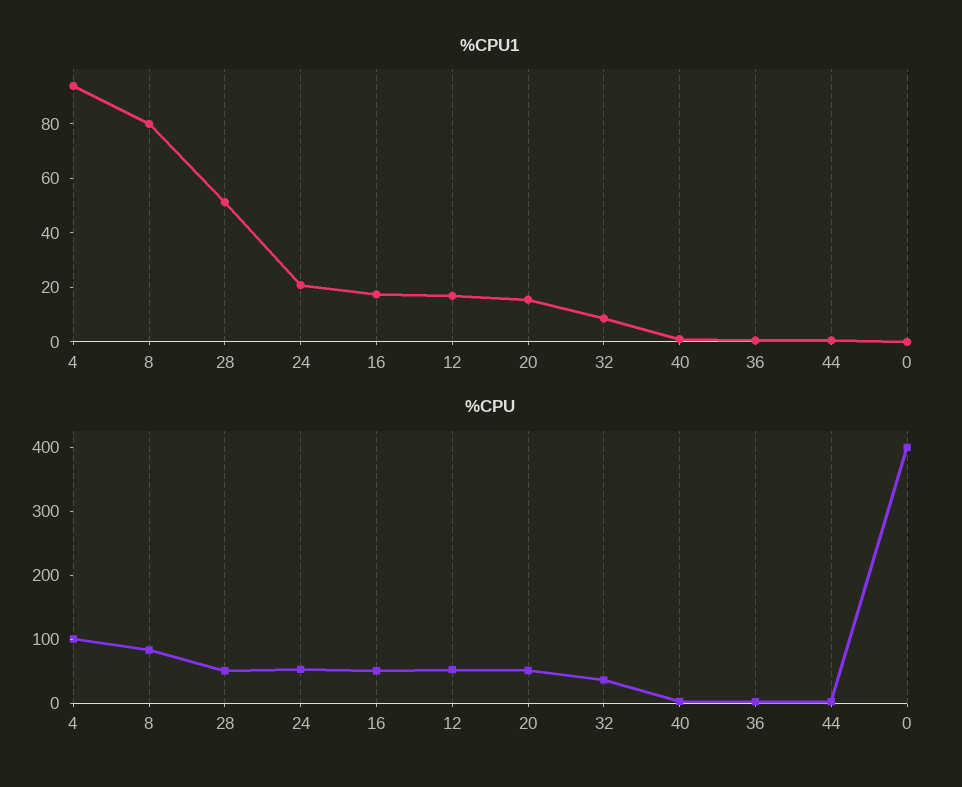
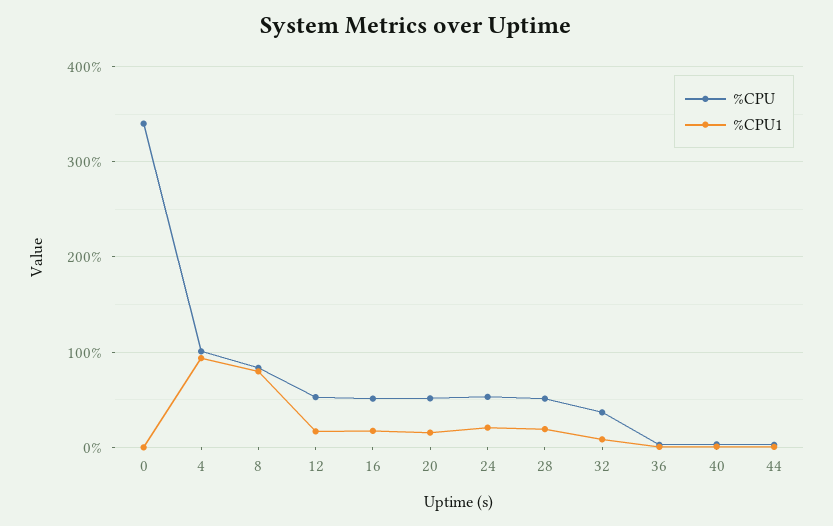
%CPU1, 28: 50 -> 20
%CPU, 0: 400 -> 340

